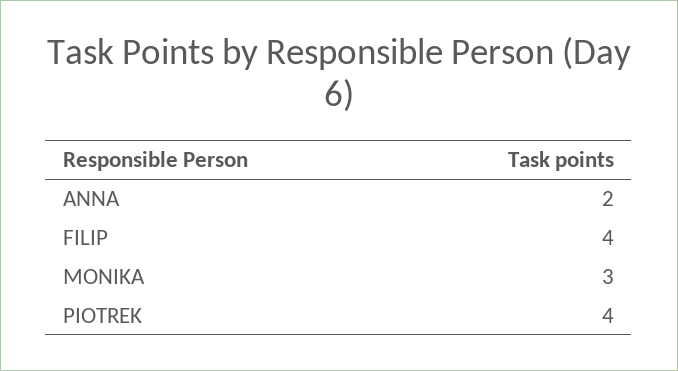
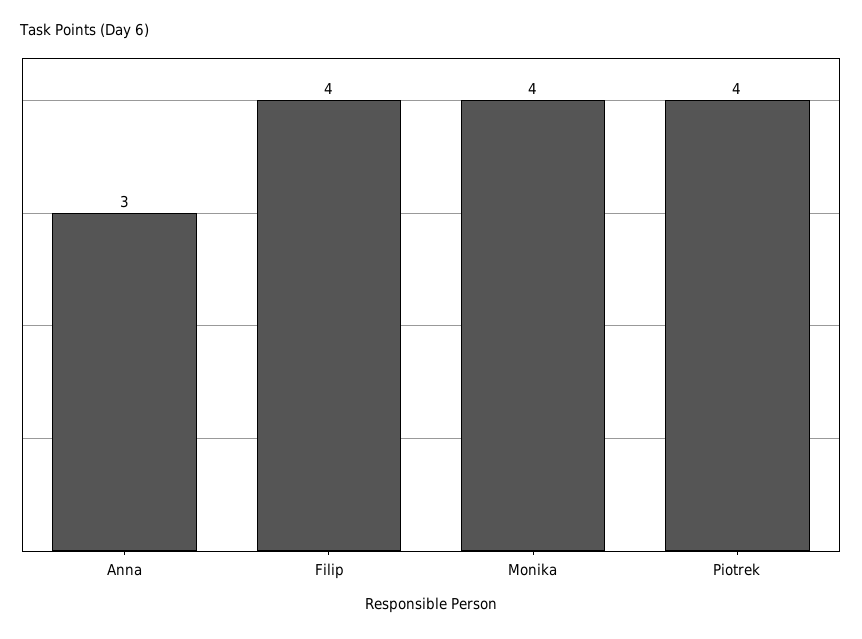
ANNA: 2 -> 3
MONIKA: 3 -> 4

